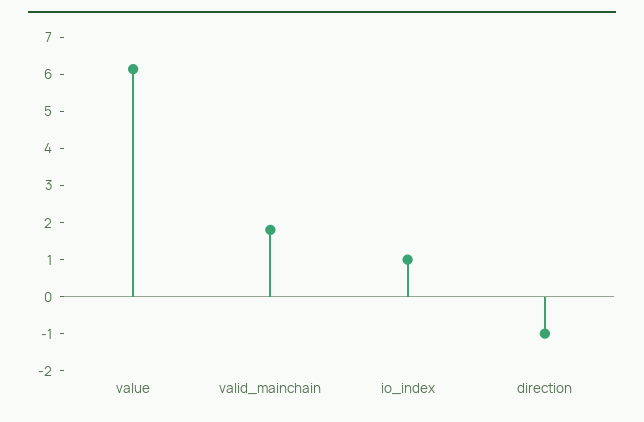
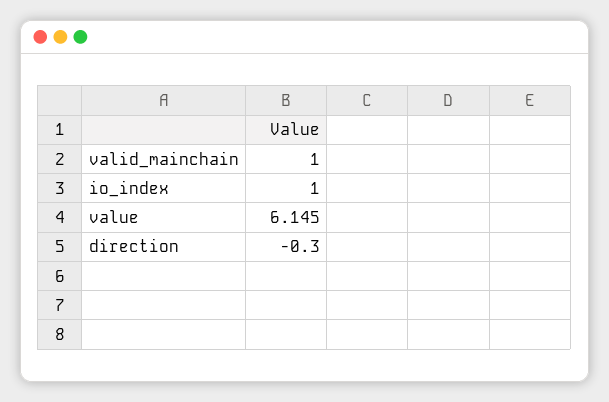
valid_mainchain: 1.75 -> 1
direction: -1 -> -0.3

